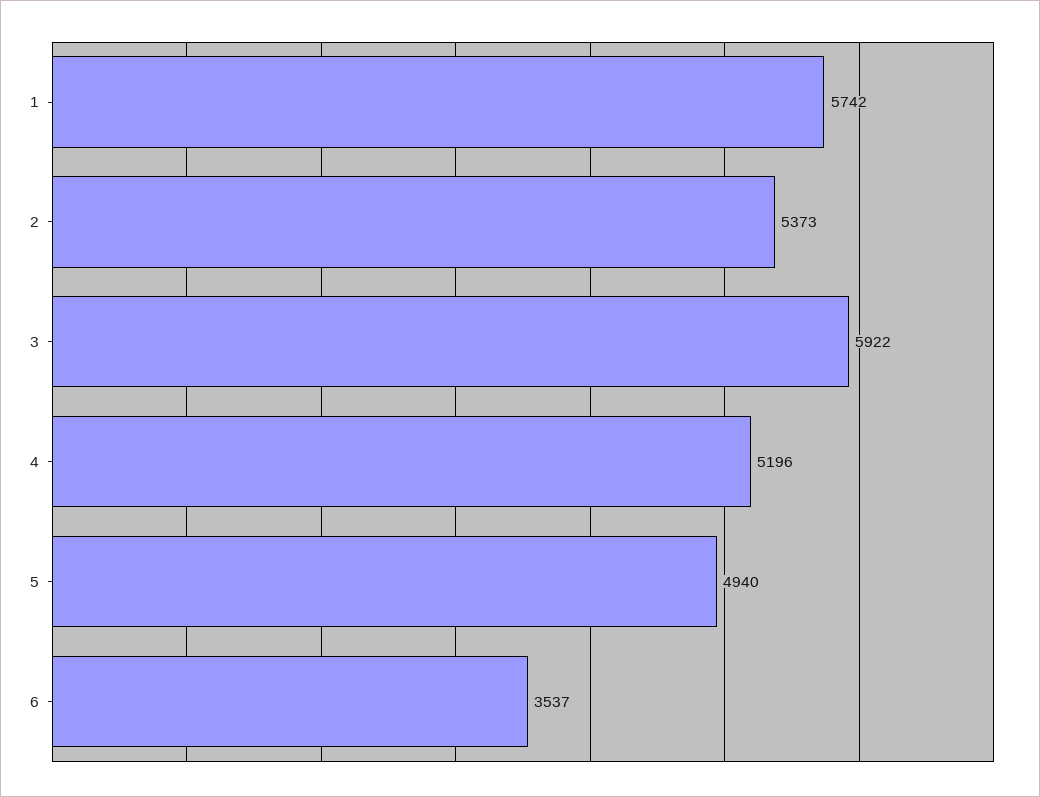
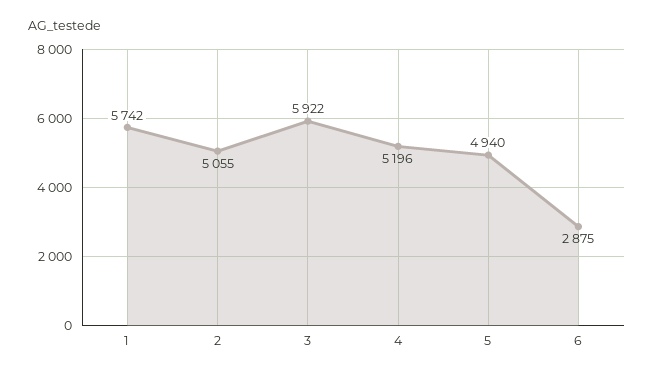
2: 5373 -> 5055
6: 3537 -> 2875

